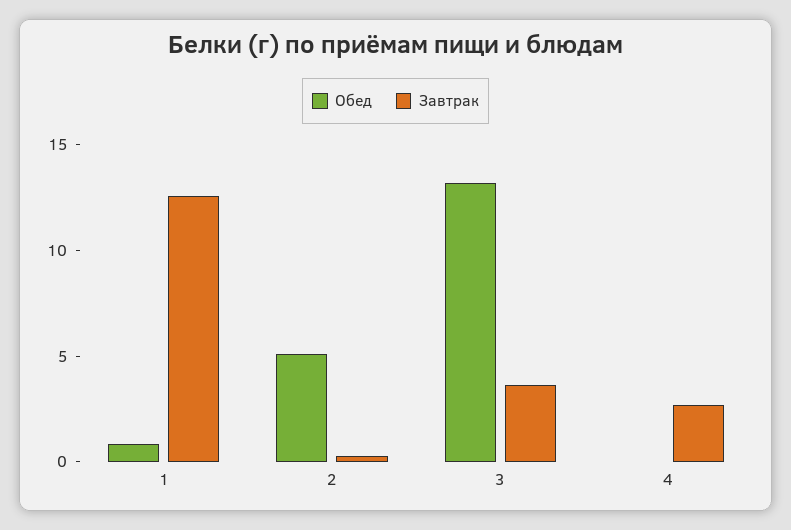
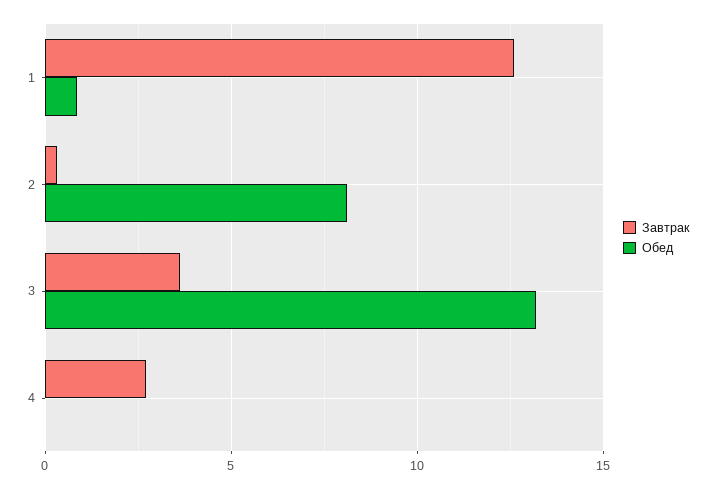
Обед, 2: 5 -> 8

